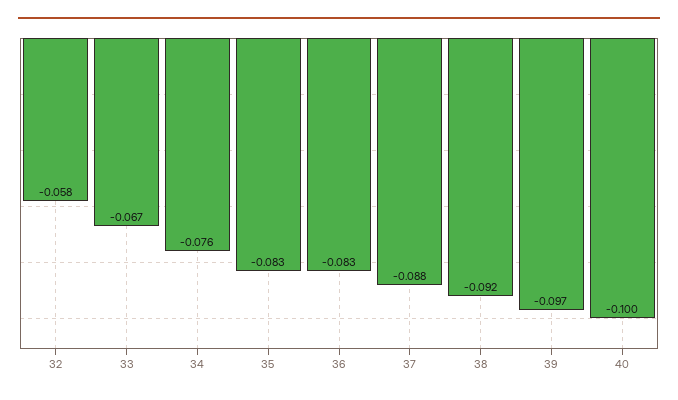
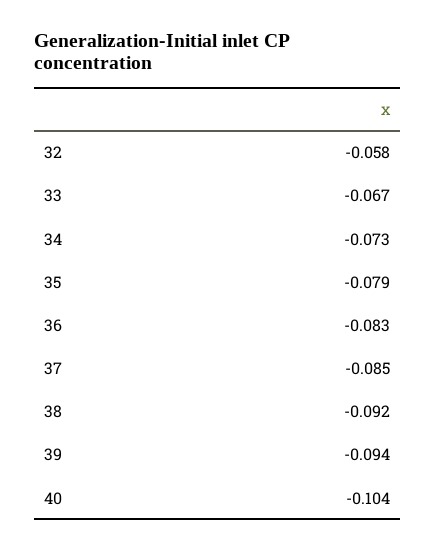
34: -0.076 -> -0.073
35: -0.083 -> -0.079
37: -0.088 -> -0.085
39: -0.097 -> -0.094
40: -0.1 -> -0.104

